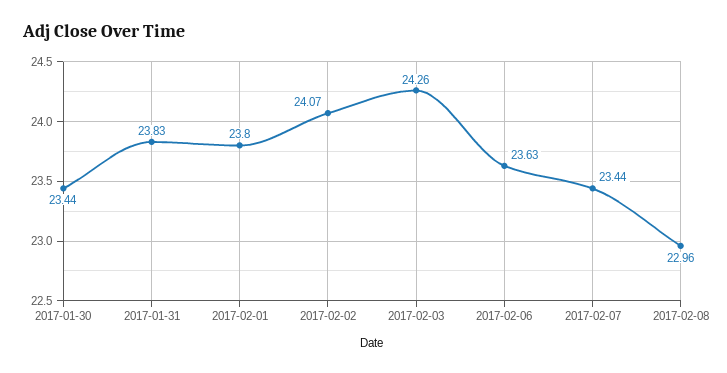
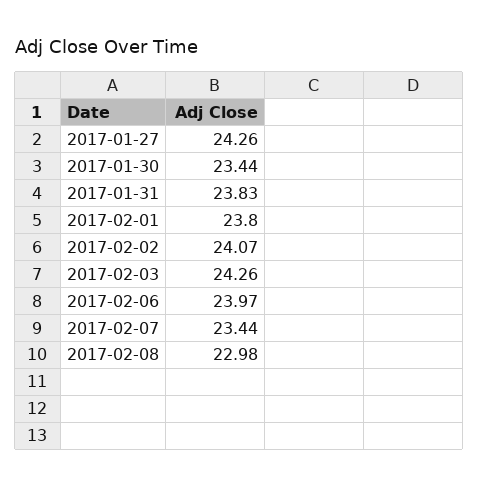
2017-02-06: 23.63 -> 23.97
2017-02-08: 22.96 -> 22.98
2017-01-27: none -> 24.26

